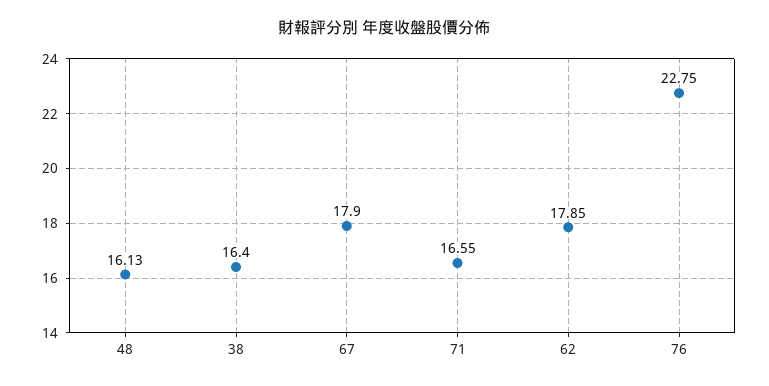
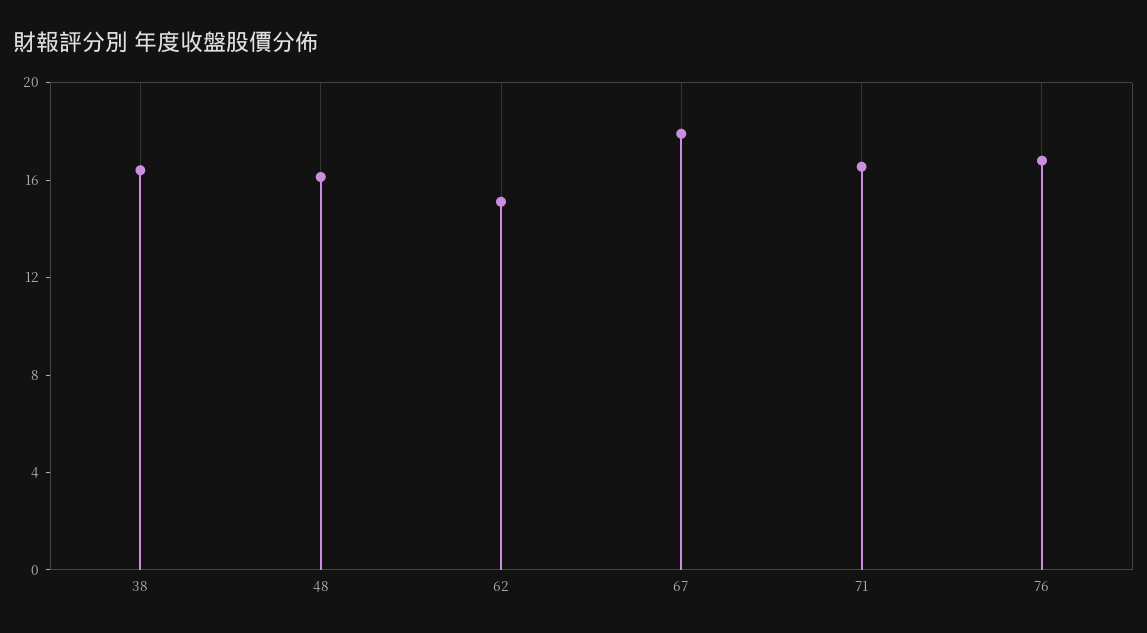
62: 17.85 -> 15
76: 22.75 -> 17

